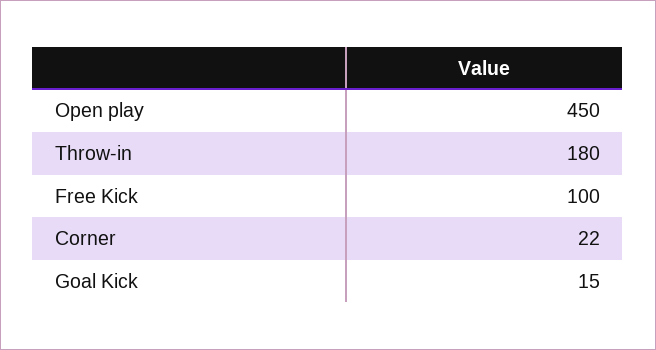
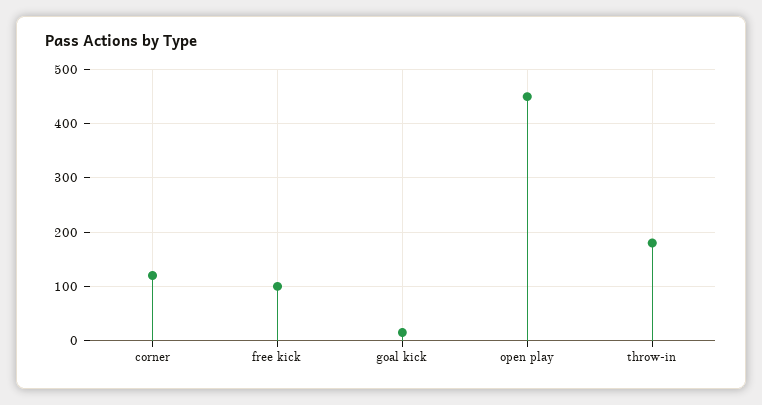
Corner: 22 -> 120

